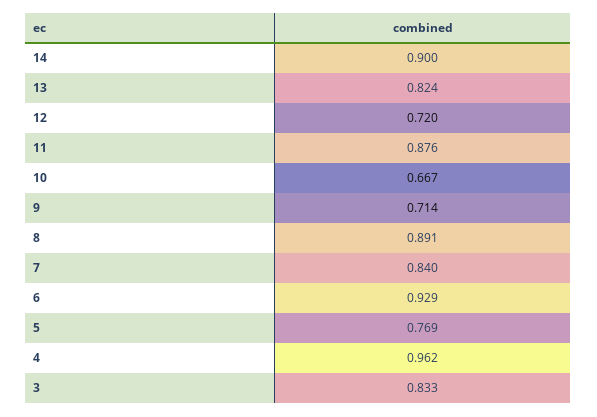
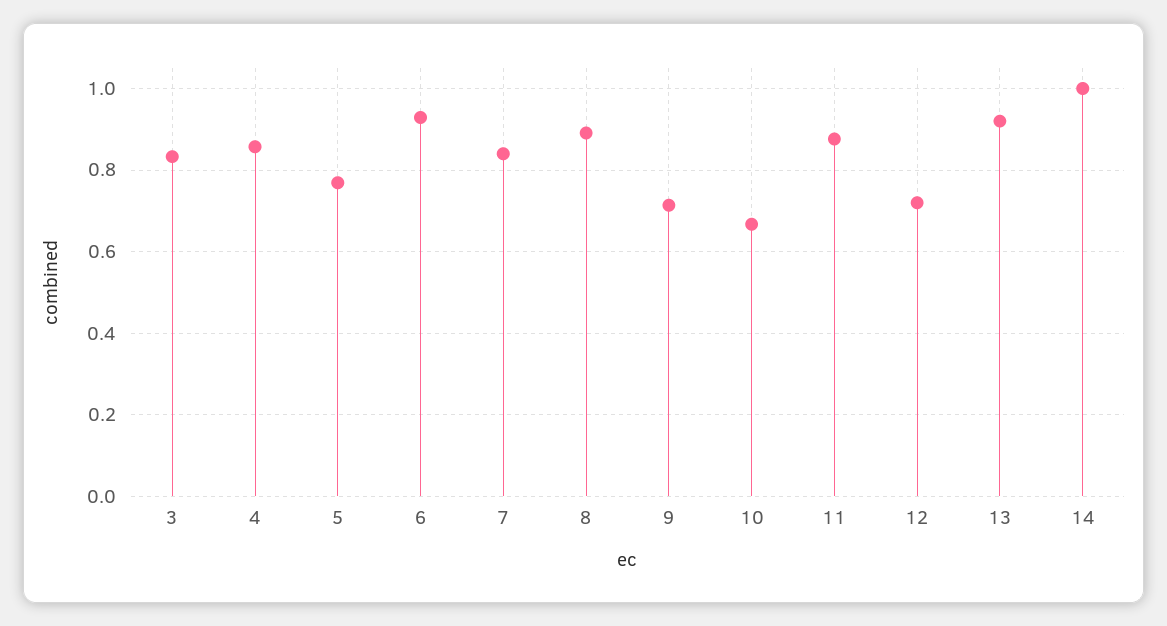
14: 0.9 -> 1
13: 0.824 -> 0.92
4: 0.962 -> 0.86

